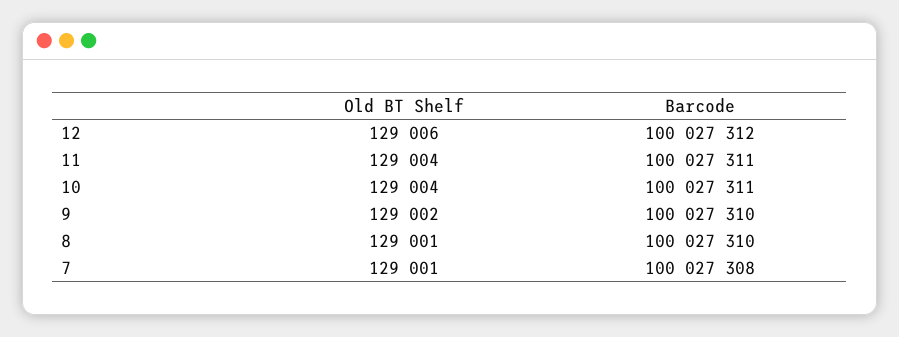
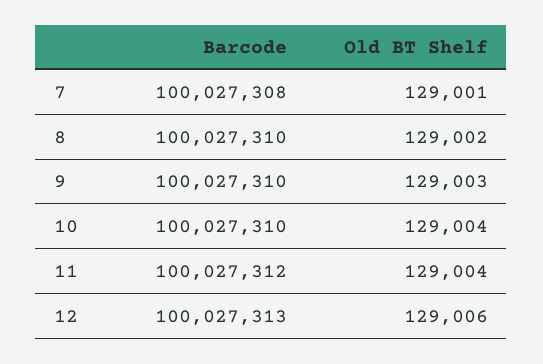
Barcode, 12: 100027312 -> 100027313
Barcode, 11: 100027311 -> 100027312
Barcode, 10: 100027311 -> 100027310
Old BT Shelf, 9: 129002 -> 129003
Old BT Shelf, 8: 129001 -> 129002

